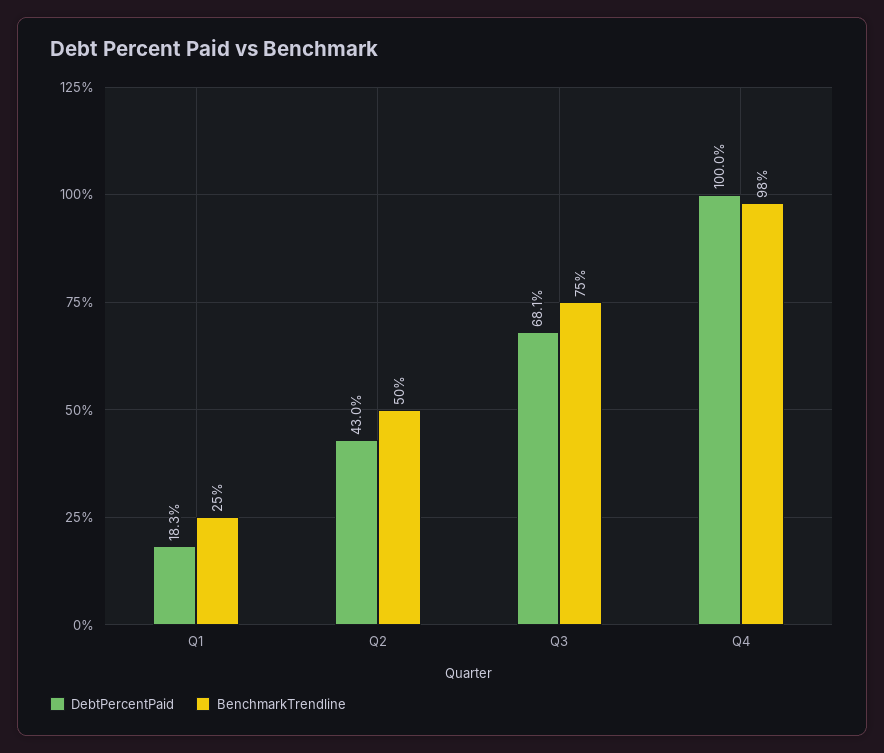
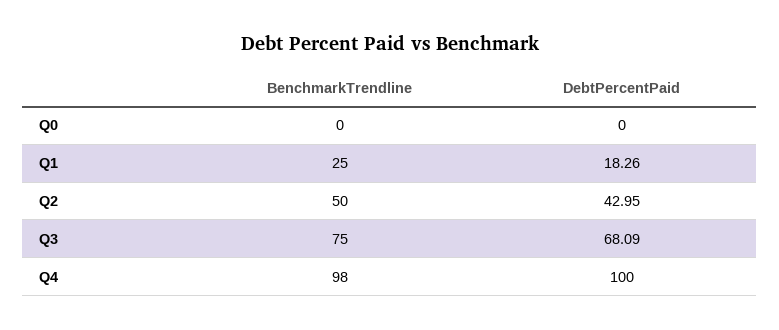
BenchmarkTrendline, Q0: none -> 0
DebtPercentPaid, Q0: none -> 0

